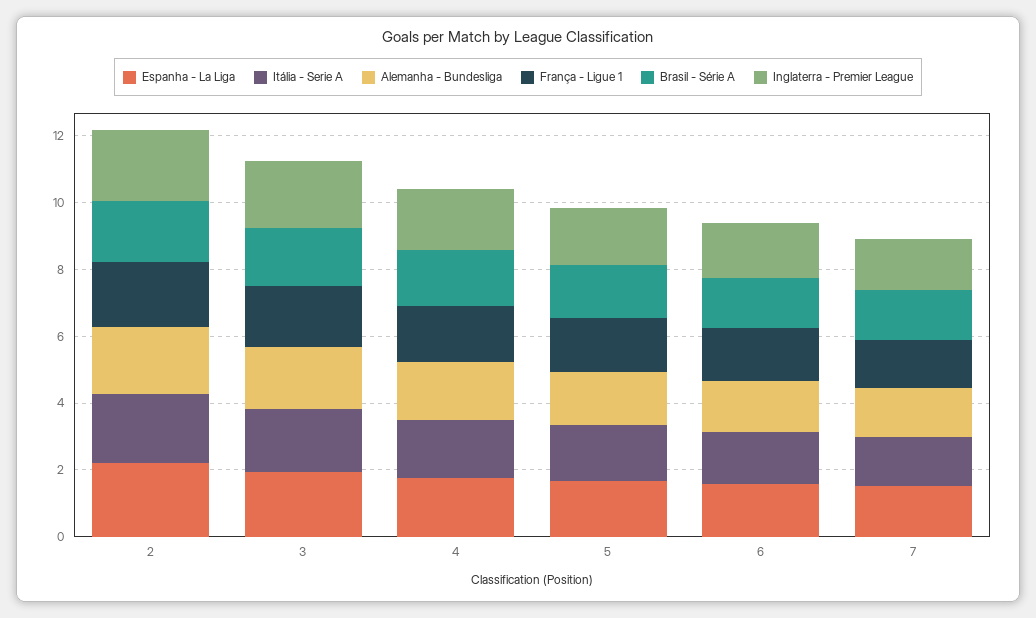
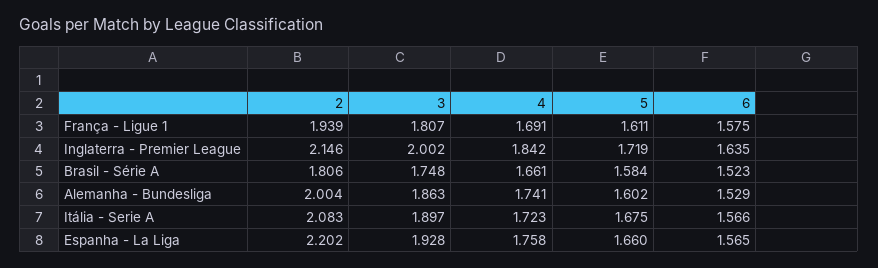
Espanha - La Liga, 7: 1.5 -> none
Itália - Serie A, 7: 1.5 -> none
Alemanha - Bundesliga, 7: 1.5 -> none
França - Ligue 1, 7: 1.5 -> none
Brasil - Série A, 7: 1.5 -> none
Inglaterra - Premier League, 7: 1.5 -> none

